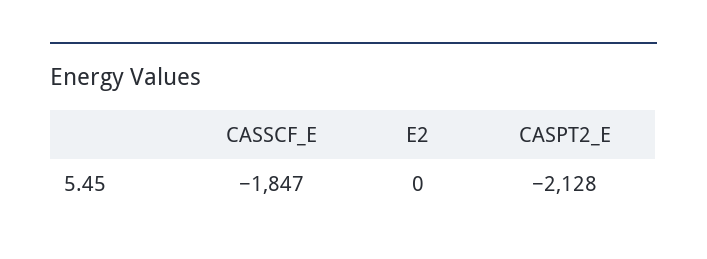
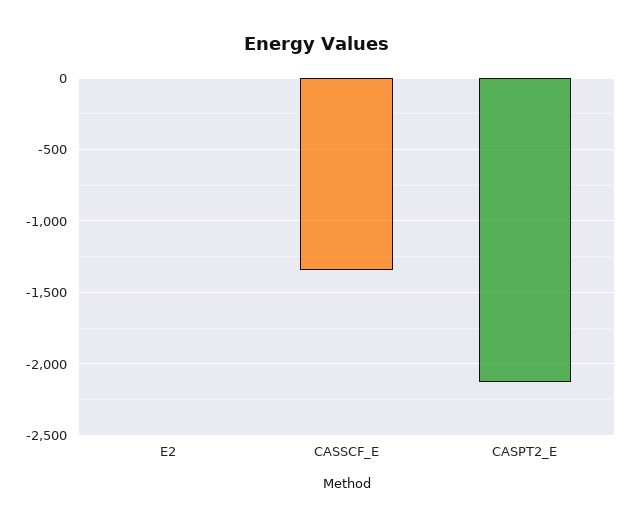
CASSCF_E: -1847 -> -1350

